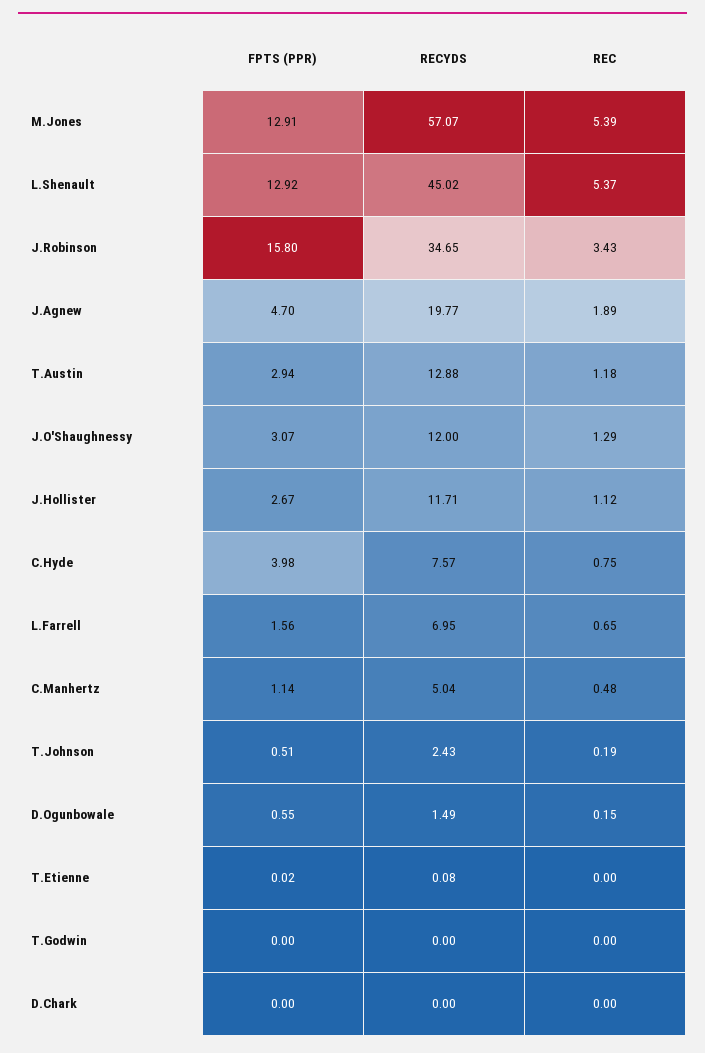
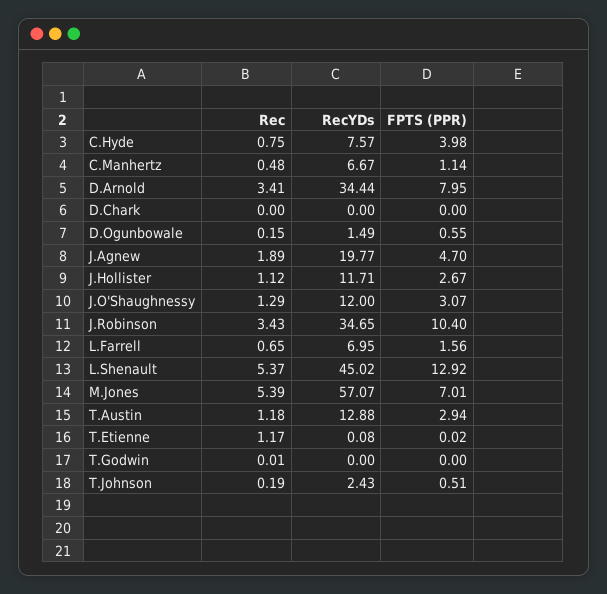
FPTS (PPR), M.Jones: 12.91 -> 7.01
FPTS (PPR), J.Robinson: 15.8 -> 10.4
RECYDS, C.Manhertz: 5.04 -> 6.67
REC, T.Etienne: 0 -> 1.17
REC, T.Godwin: 0 -> 0.01
REC, D.Arnold: none -> 3.41
RECYDS, D.Arnold: none -> 34.44
FPTS (PPR), D.Arnold: none -> 7.95

